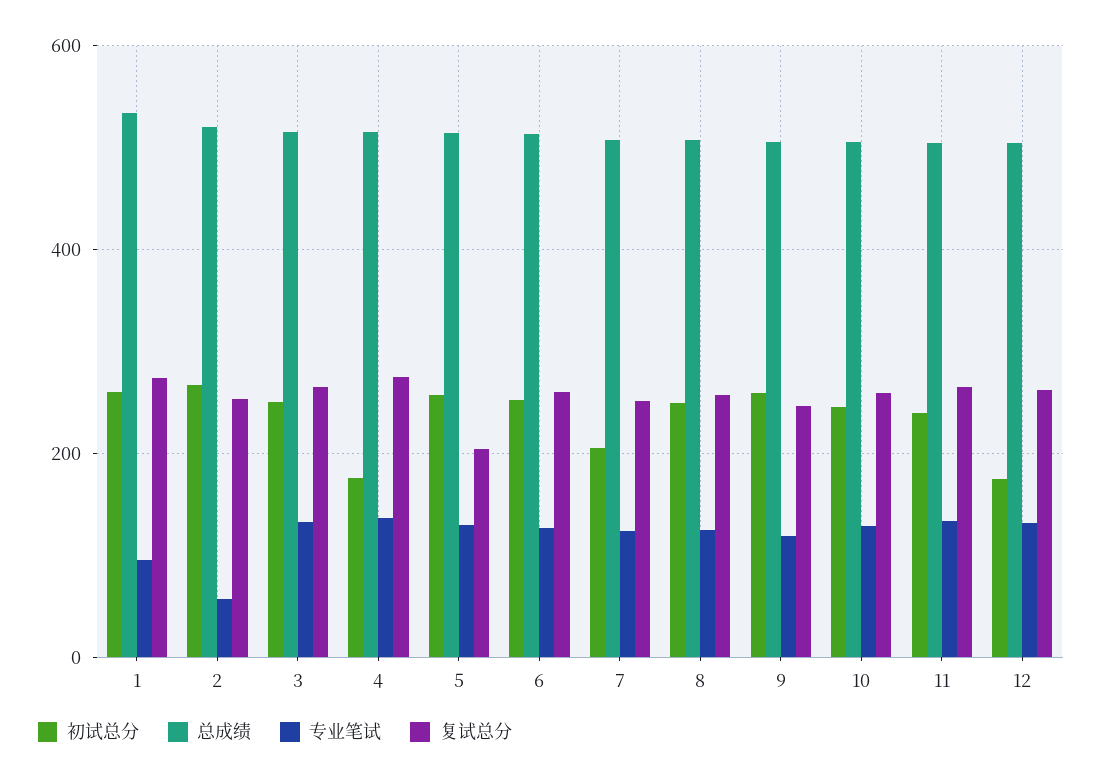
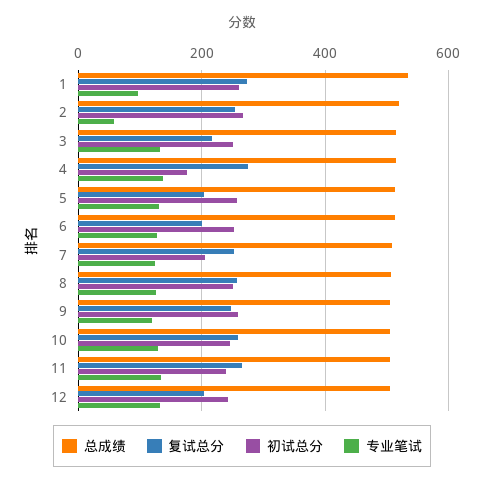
复试总分, 3: 260 -> 220
复试总分, 6: 260 -> 200
初试总分, 12: 180 -> 240
复试总分, 12: 260 -> 200

